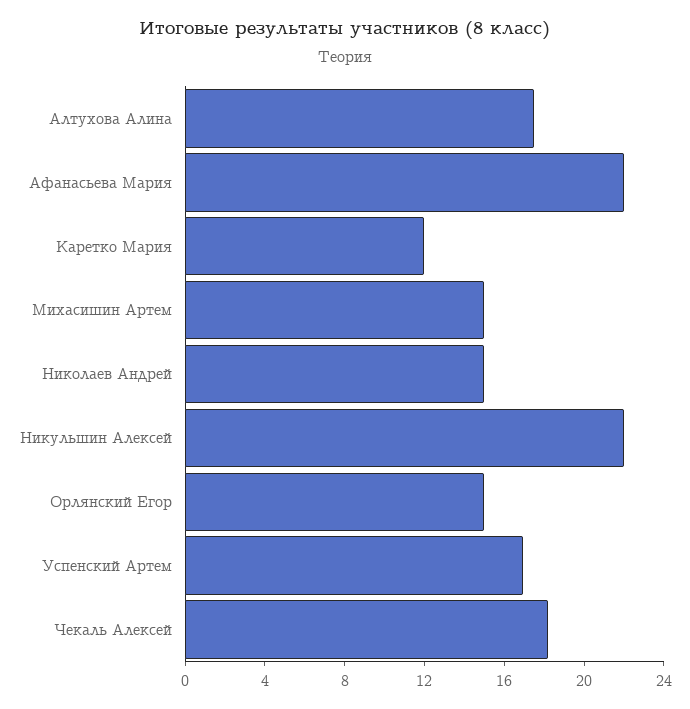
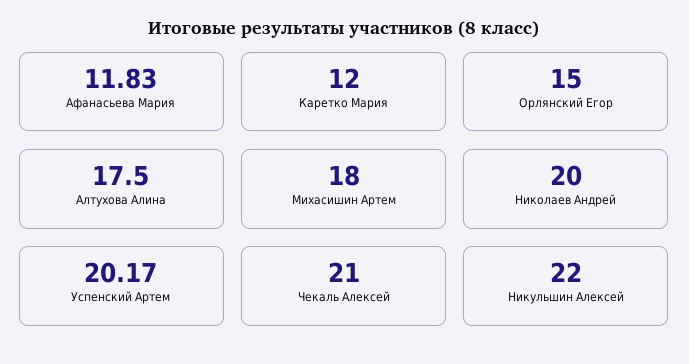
Афанасьева Мария: 22 -> 11.83
Михасишин Артем: 15 -> 18
Николаев Андрей: 15 -> 20
Успенский Артем: 17 -> 20.17
Чекаль Алексей: 18 -> 21

